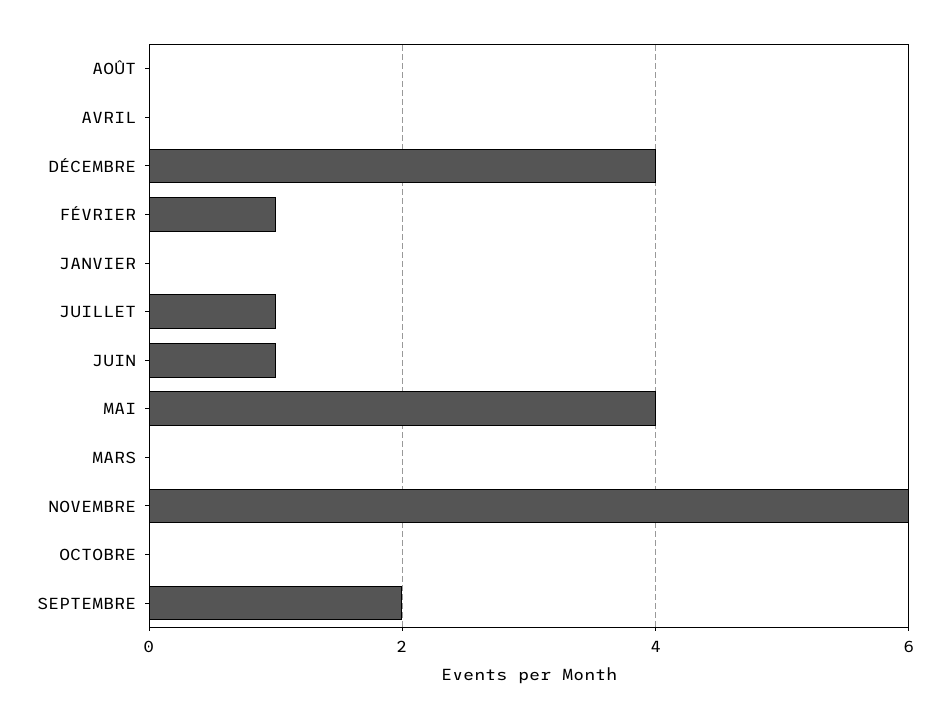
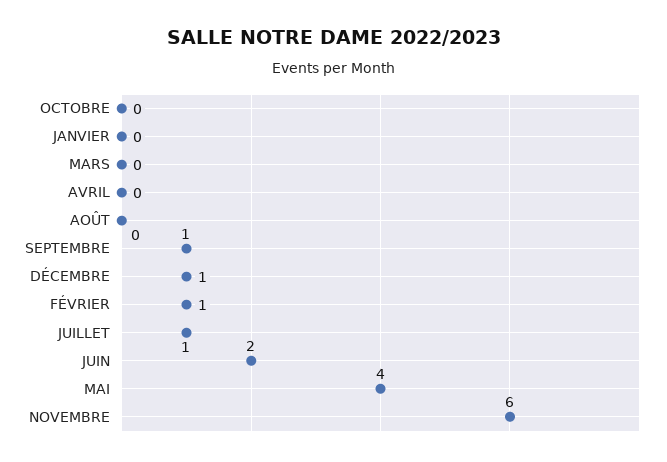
DÉCEMBRE: 4 -> 1
JUIN: 1 -> 2
SEPTEMBRE: 2 -> 1

